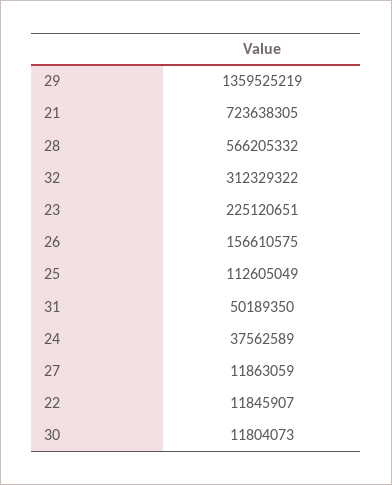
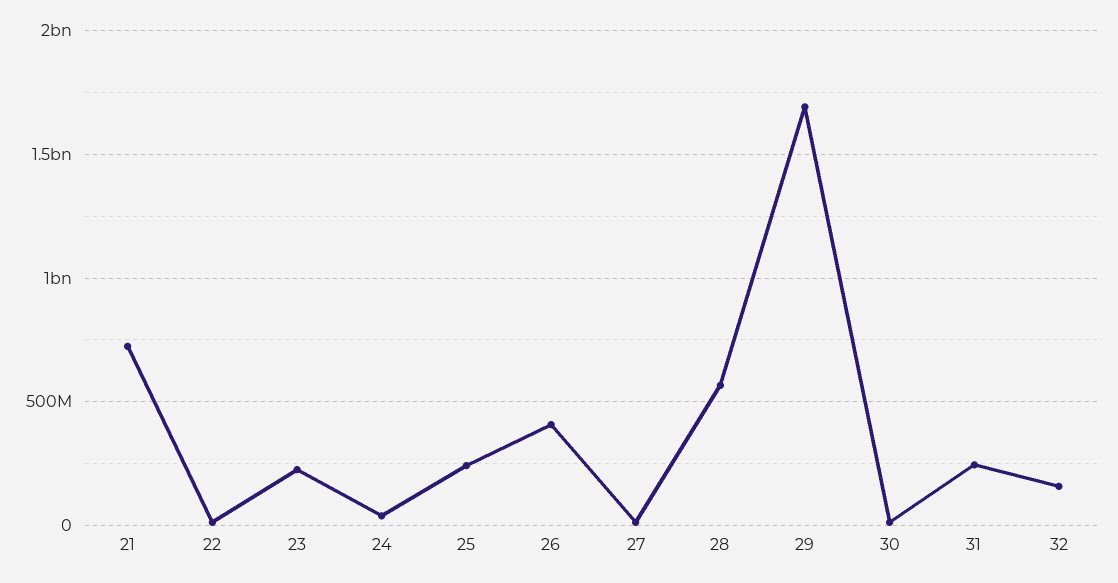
29: 1359525219 -> 1700000000
32: 312329322 -> 150000000
26: 156610575 -> 400000000
25: 112605049 -> 250000000
31: 50189350 -> 250000000

